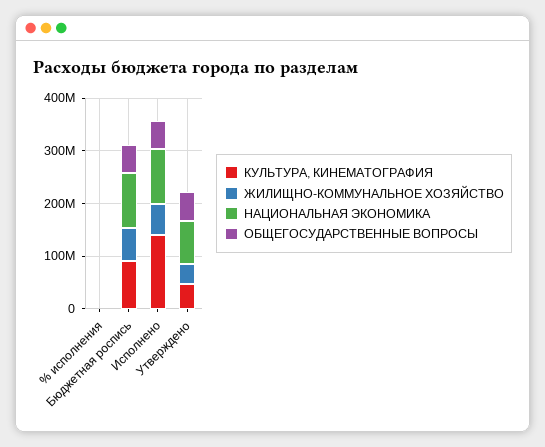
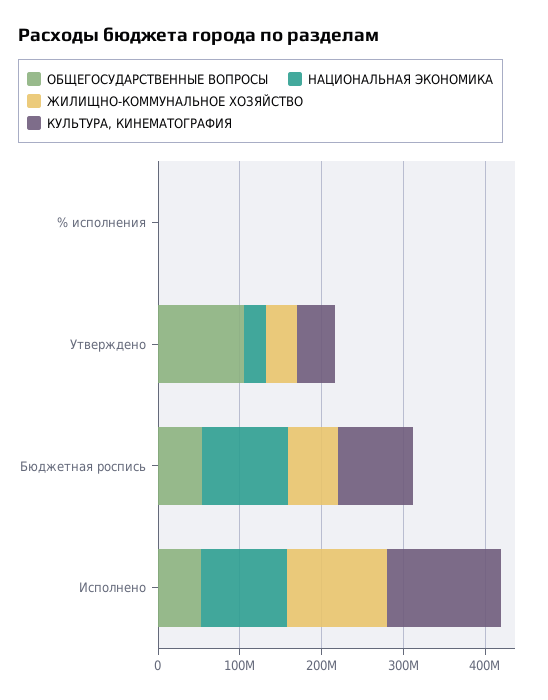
ЖИЛИЩНО-КОММУНАЛЬНОЕ ХОЗЯЙСТВО, Исполнено: 60000000 -> 120000000
НАЦИОНАЛЬНАЯ ЭКОНОМИКА, Утверждено: 80000000 -> 20000000
ОБЩЕГОСУДАРСТВЕННЫЕ ВОПРОСЫ, Утверждено: 60000000 -> 100000000

